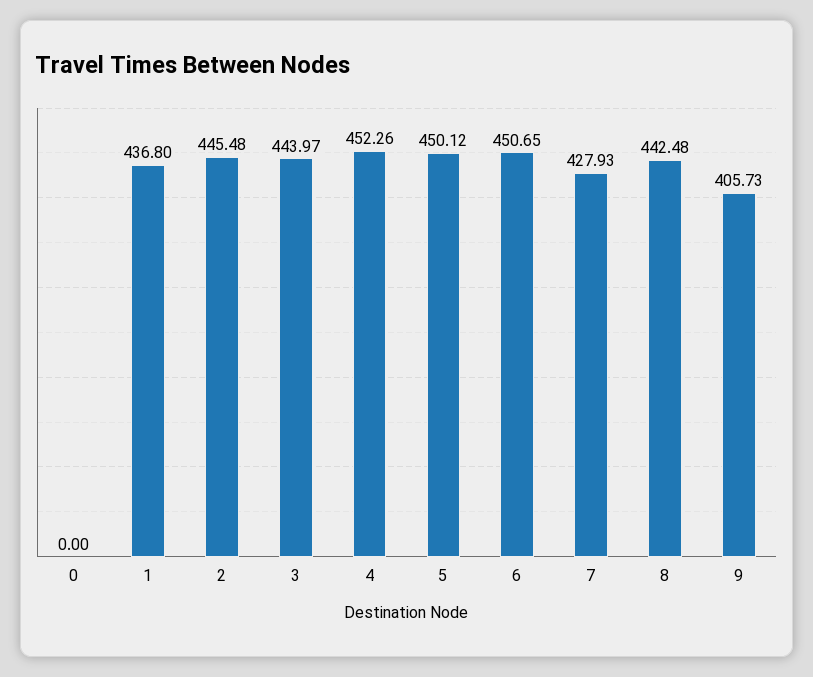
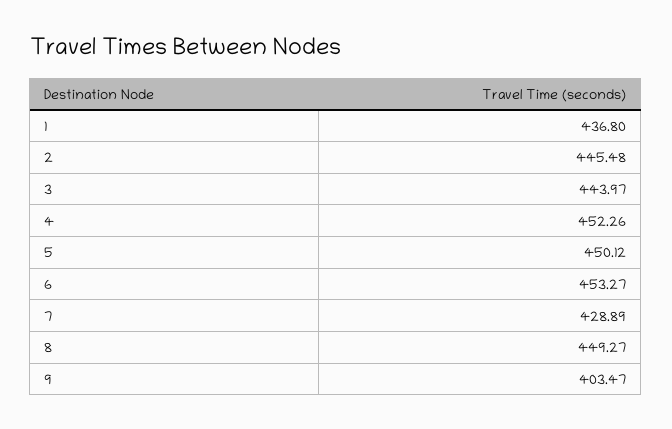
0: 0 -> none
6: 450.65 -> 453.27
7: 427.93 -> 428.89
8: 442.48 -> 449.27
9: 405.73 -> 403.47

